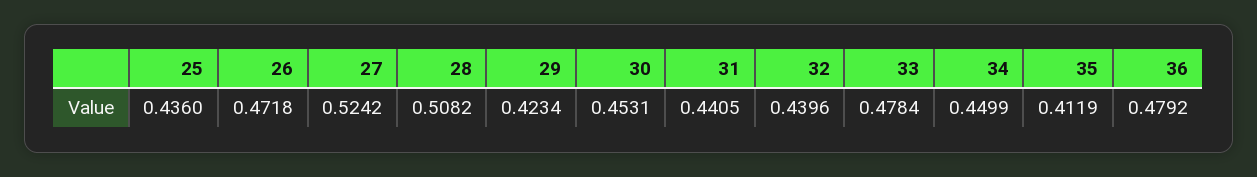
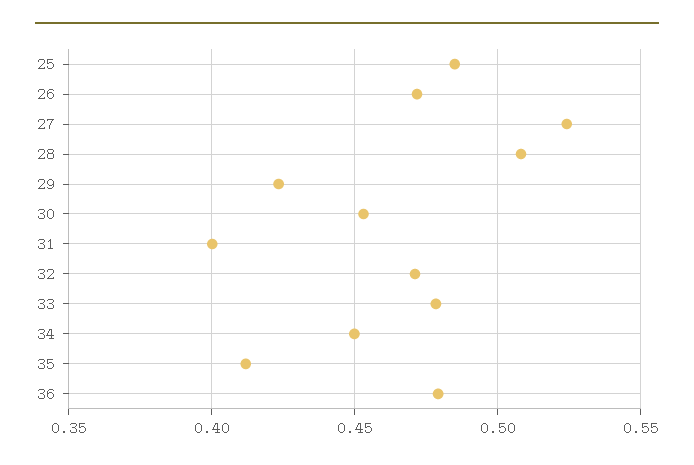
25: 0.436 -> 0.485
31: 0.4405 -> 0.4
32: 0.4396 -> 0.47

